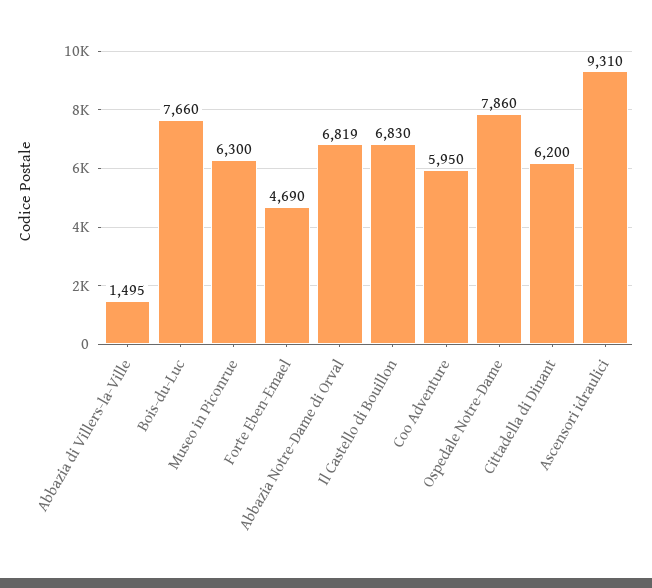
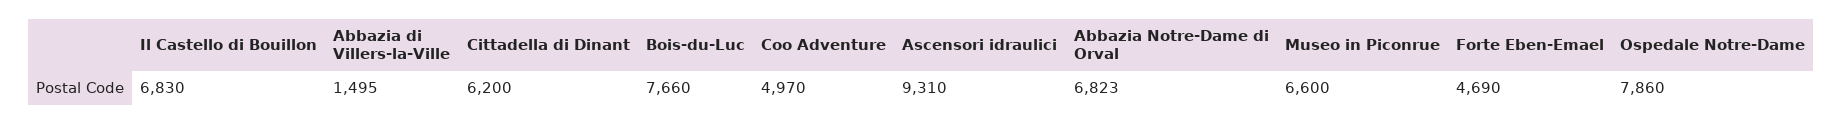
Museo in Piconrue: 6300 -> 6600
Abbazia Notre-Dame di Orval: 6819 -> 6823
Coo Adventure: 5950 -> 4970

